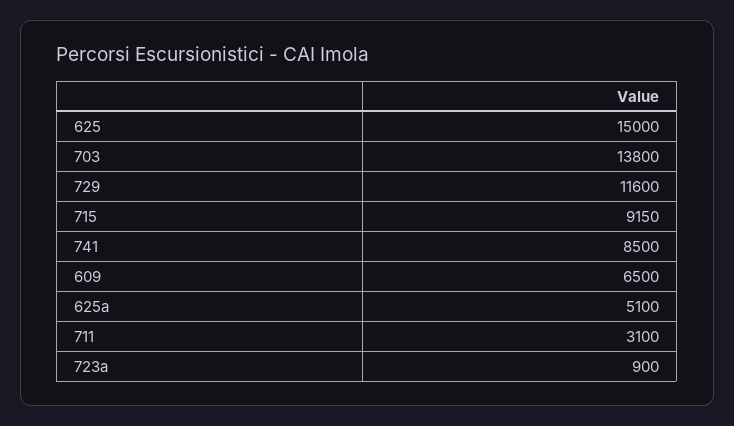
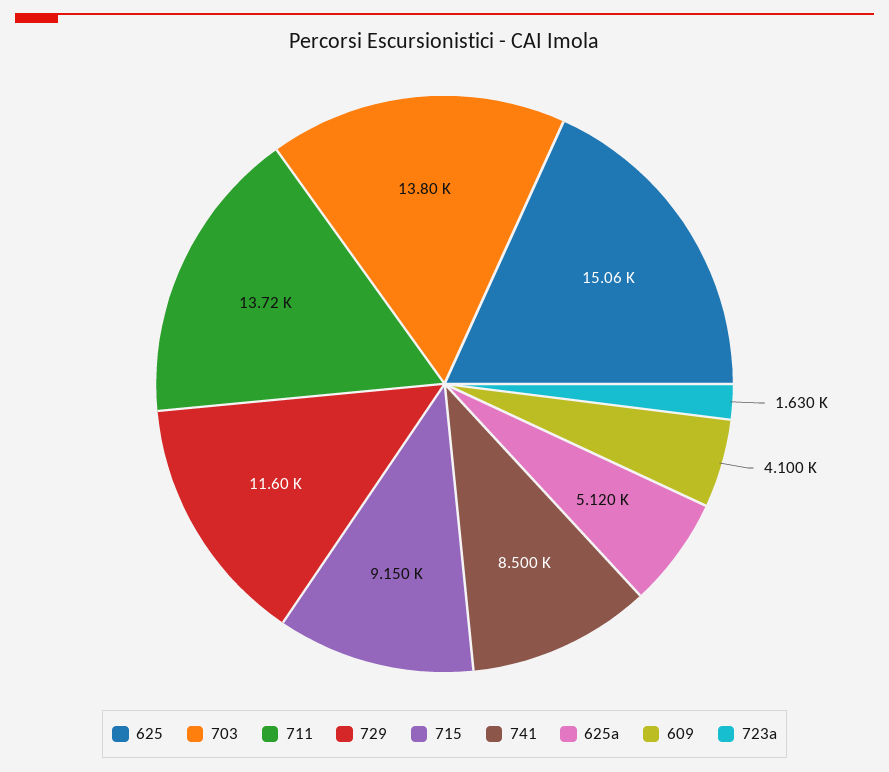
625: 15000 -> 15060
609: 6500 -> 4100
625a: 5100 -> 5120
711: 3100 -> 13720
723a: 900 -> 1630

